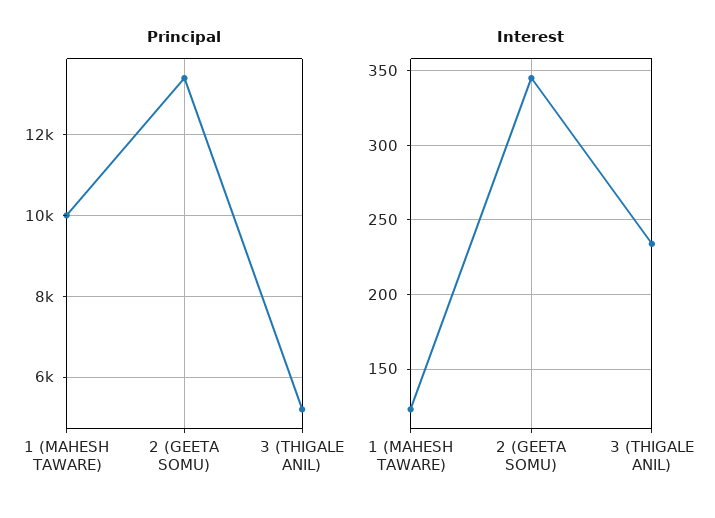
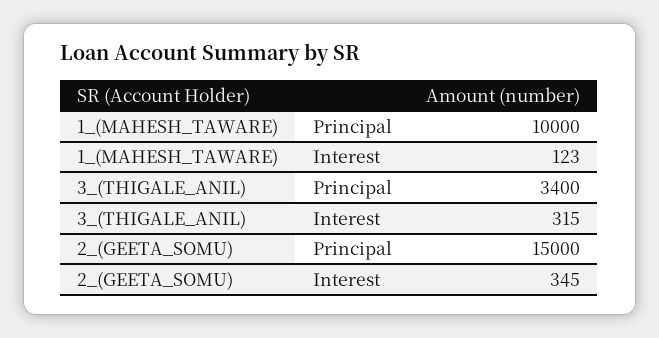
Principal, 2 (GEETA SOMU): 13400 -> 15000
Principal, 3 (THIGALE ANIL): 5200 -> 3400
Interest, 3 (THIGALE ANIL): 235 -> 315

